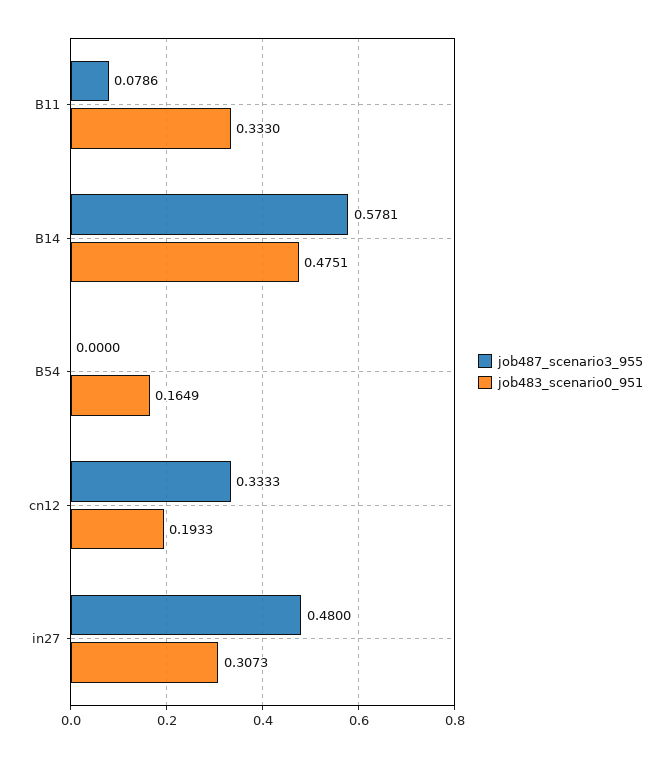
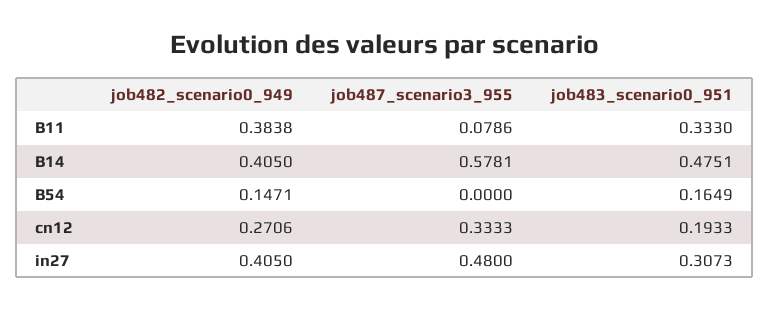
job482_scenario0_949, B11: none -> 0.3838
job482_scenario0_949, B14: none -> 0.405
job482_scenario0_949, B54: none -> 0.1471
job482_scenario0_949, cn12: none -> 0.2706
job482_scenario0_949, in27: none -> 0.405

